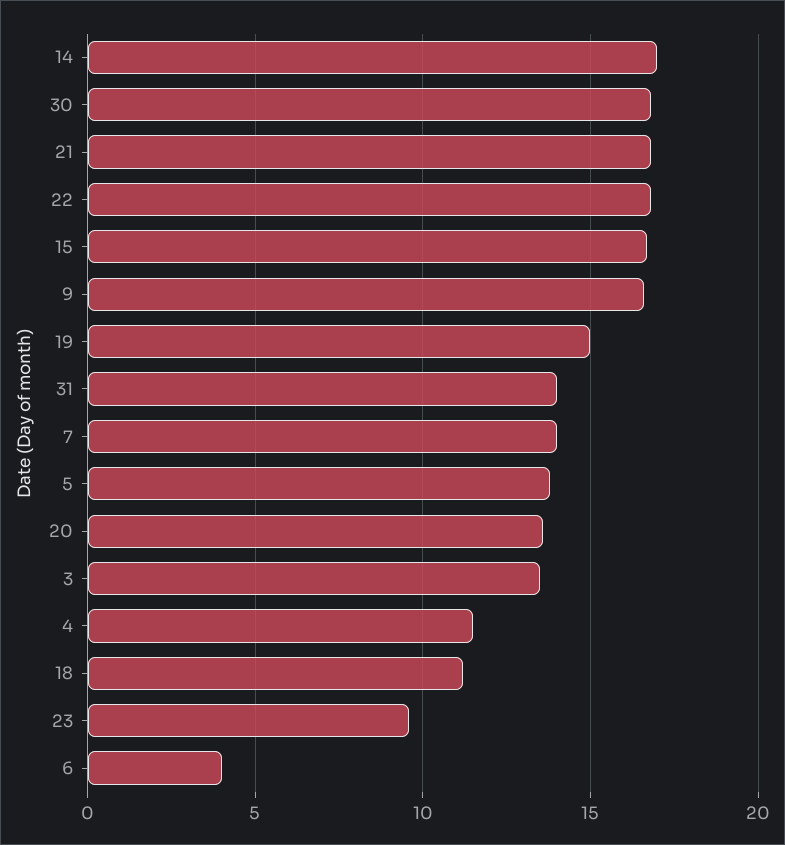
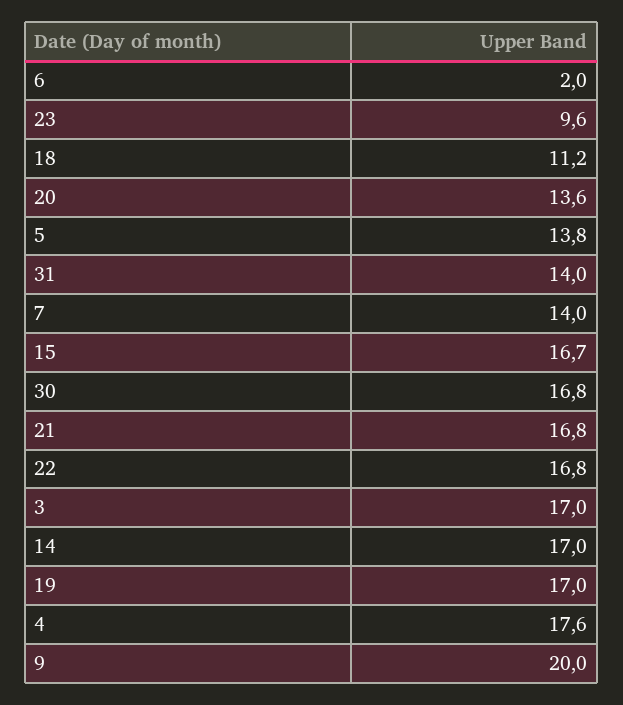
9: 16.5 -> 20
19: 15 -> 17
3: 13.5 -> 17
4: 11.5 -> 17.6
6: 4 -> 2

